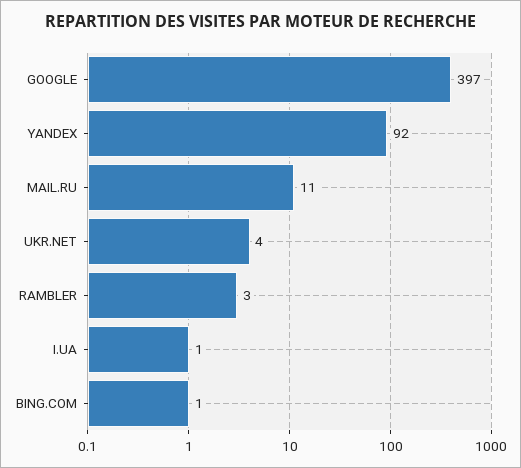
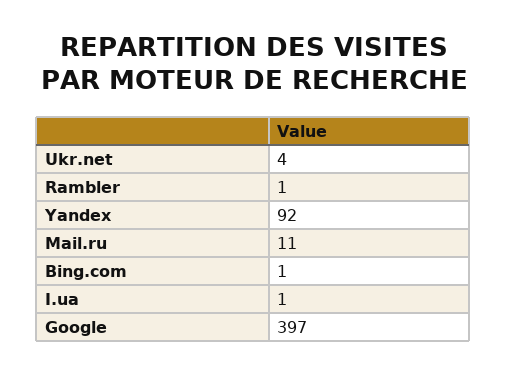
RAMBLER: 3 -> 1

